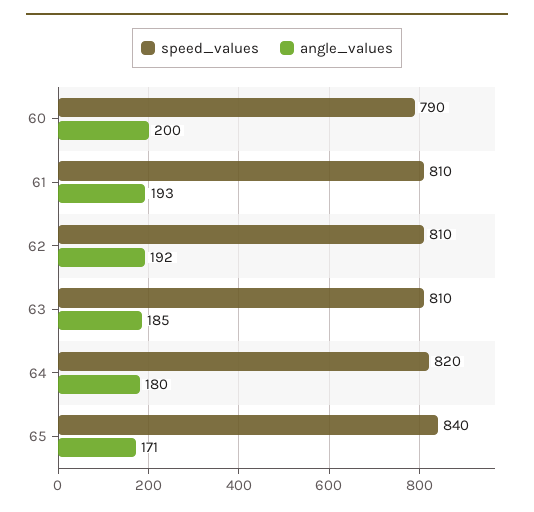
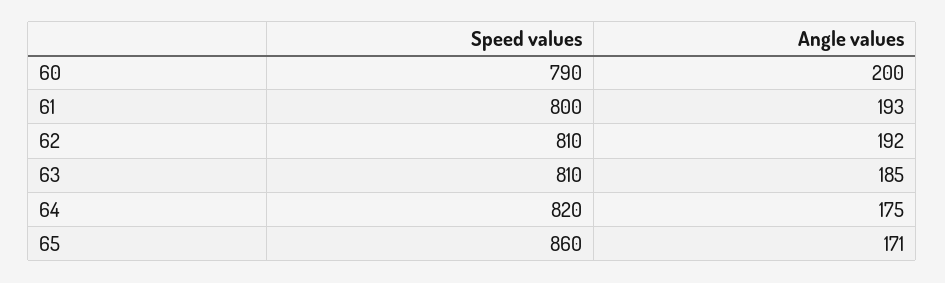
speed_values, 61: 810 -> 800
angle_values, 64: 180 -> 175
speed_values, 65: 840 -> 860

